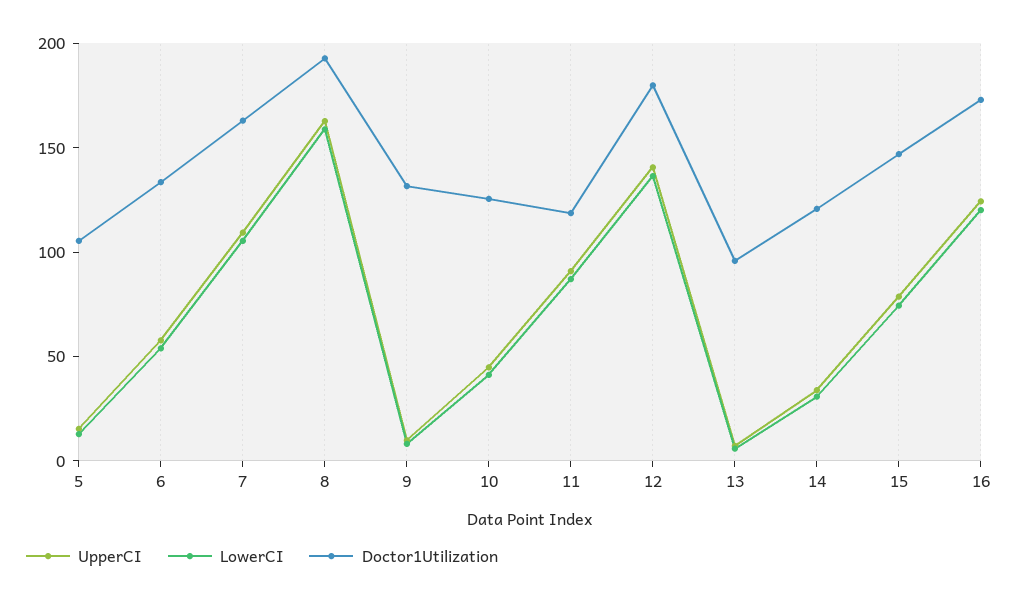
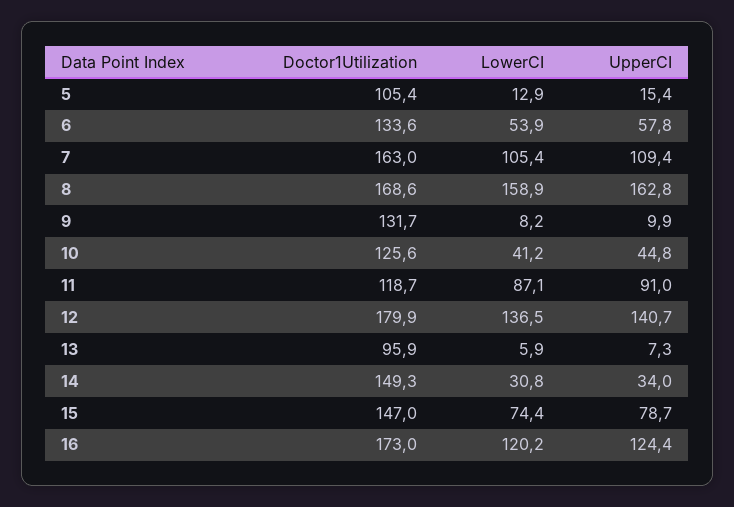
Doctor1Utilization, 8: 190 -> 168.6
Doctor1Utilization, 14: 120 -> 149.3

